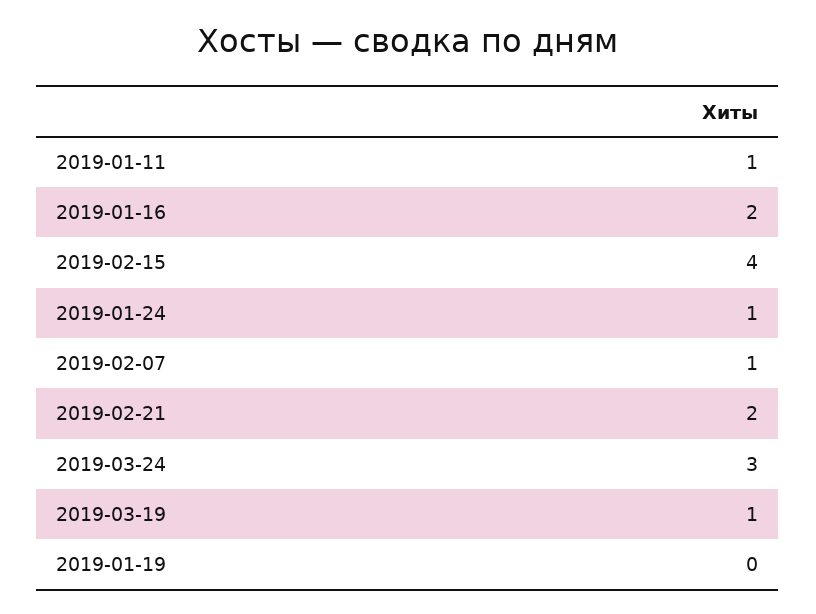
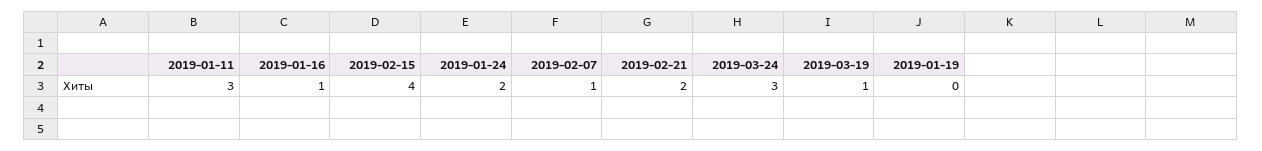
2019-01-11: 1 -> 3
2019-01-16: 2 -> 1
2019-01-24: 1 -> 2

